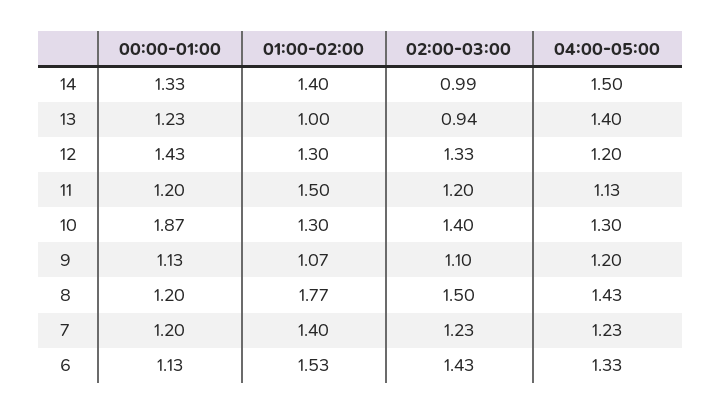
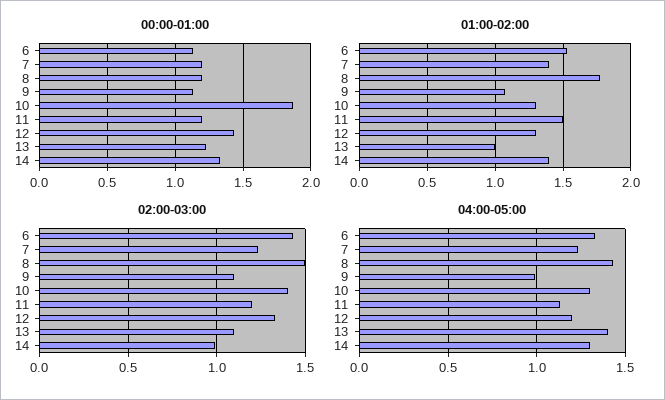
04:00-05:00, 14: 1.5 -> 1.3
02:00-03:00, 13: 0.94 -> 1.1
04:00-05:00, 9: 1.2 -> 1

